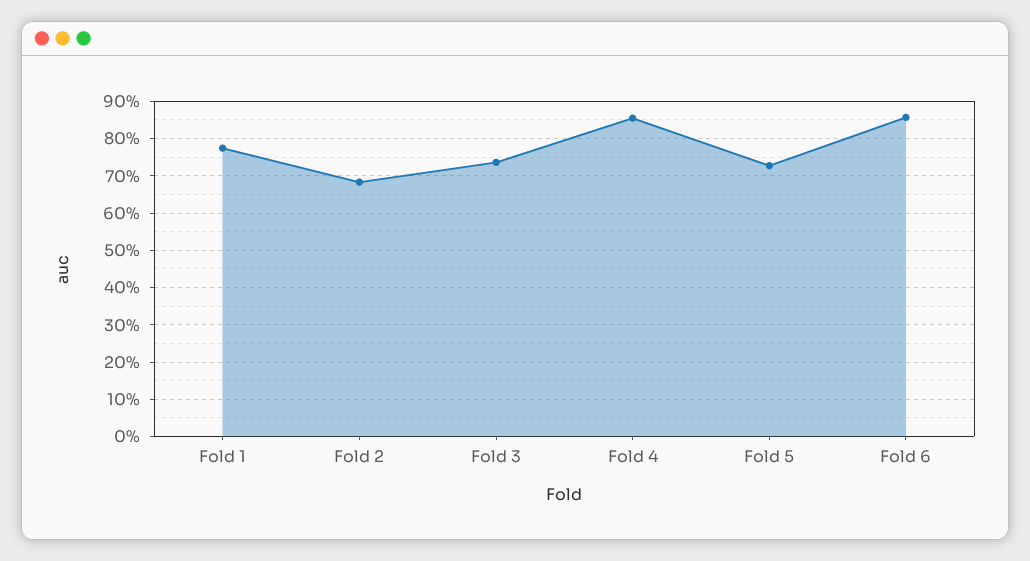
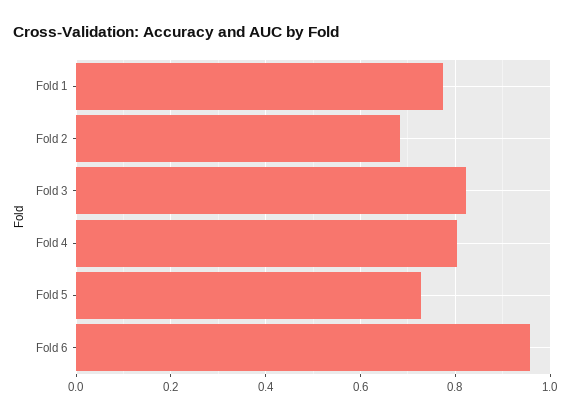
Fold 3: 0.74 -> 0.82
Fold 4: 0.86 -> 0.8
Fold 6: 0.86 -> 0.96

